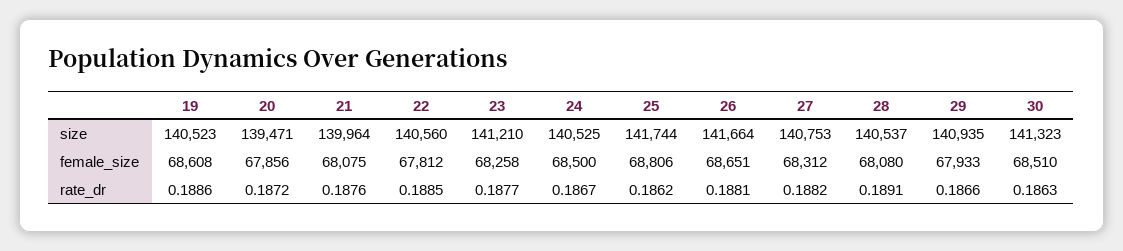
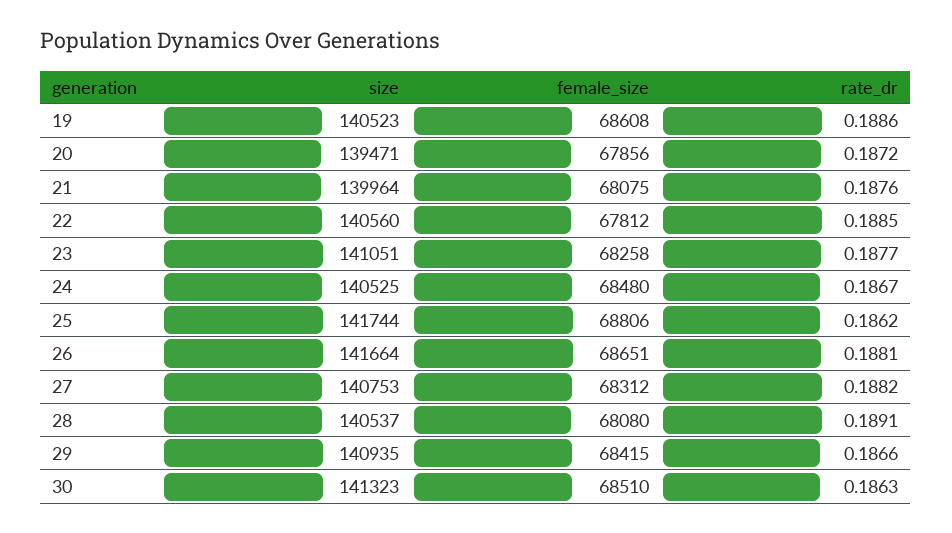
23, size: 141210 -> 141051
24, female_size: 68500 -> 68480
29, female_size: 67933 -> 68415

